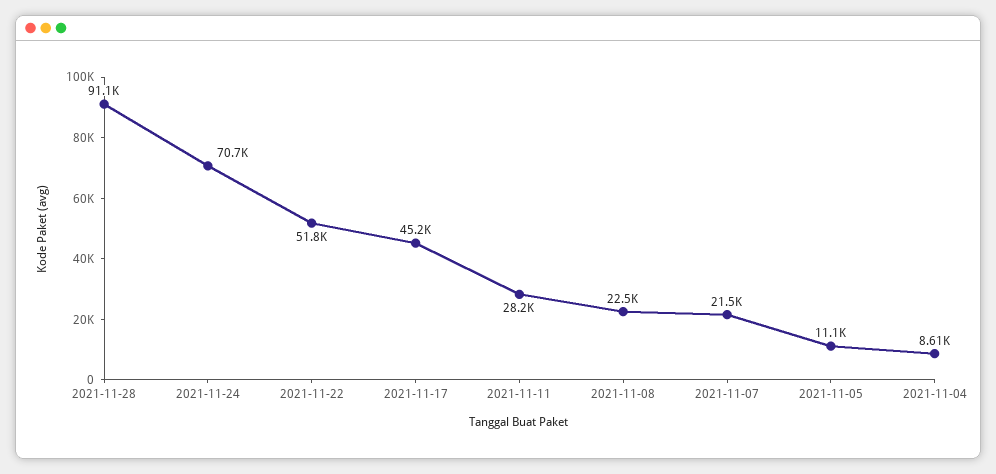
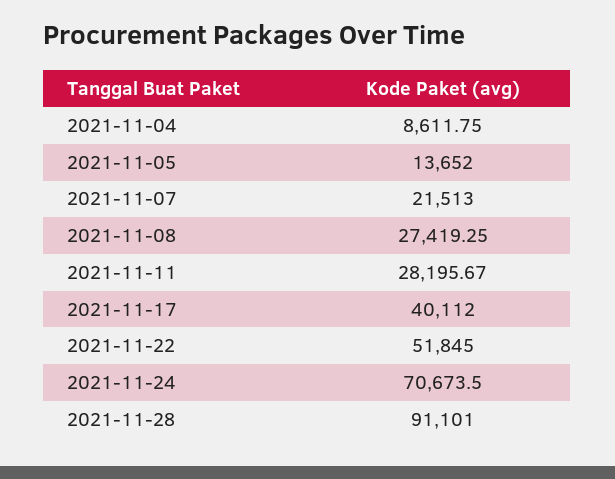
2021-11-17: 45200 -> 40112
2021-11-08: 22500 -> 27419.25
2021-11-05: 11100 -> 13652

